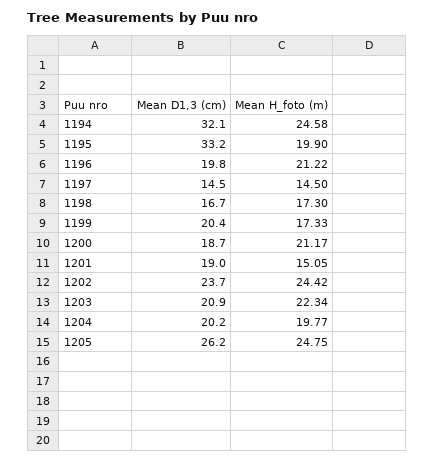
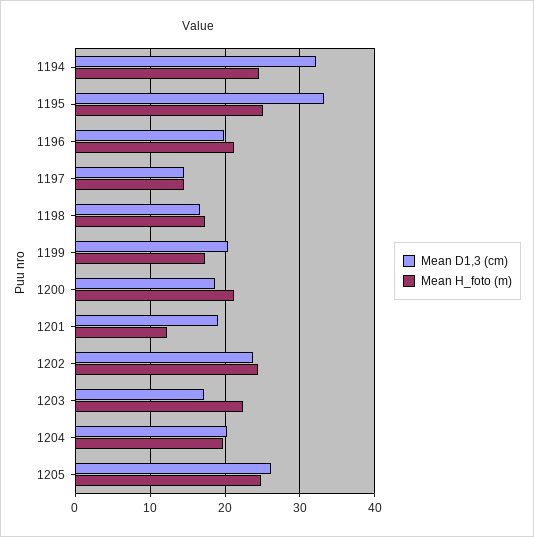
Mean H_foto (m), 1195: 19.9 -> 25
Mean H_foto (m), 1201: 15.05 -> 12
Mean D1,3 (cm), 1203: 20.9 -> 17

